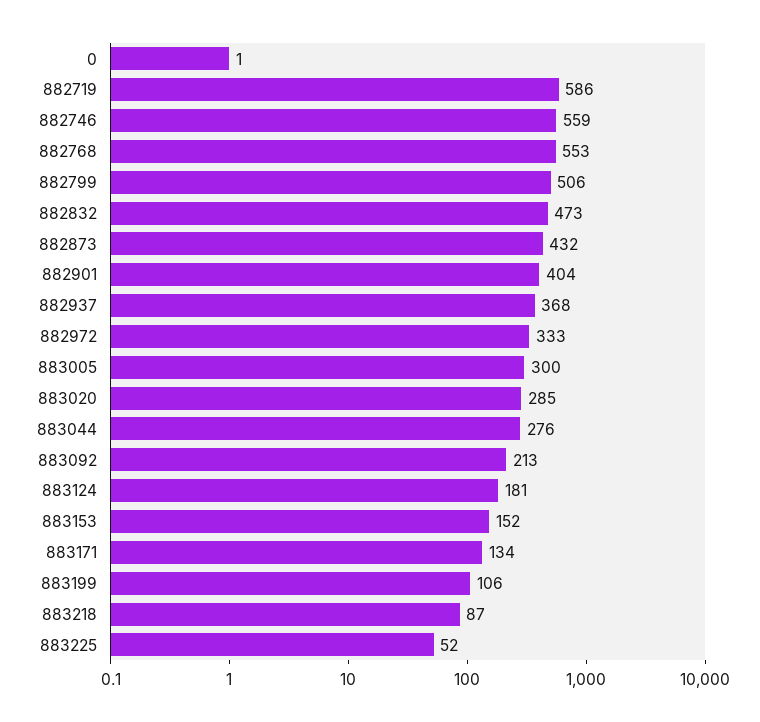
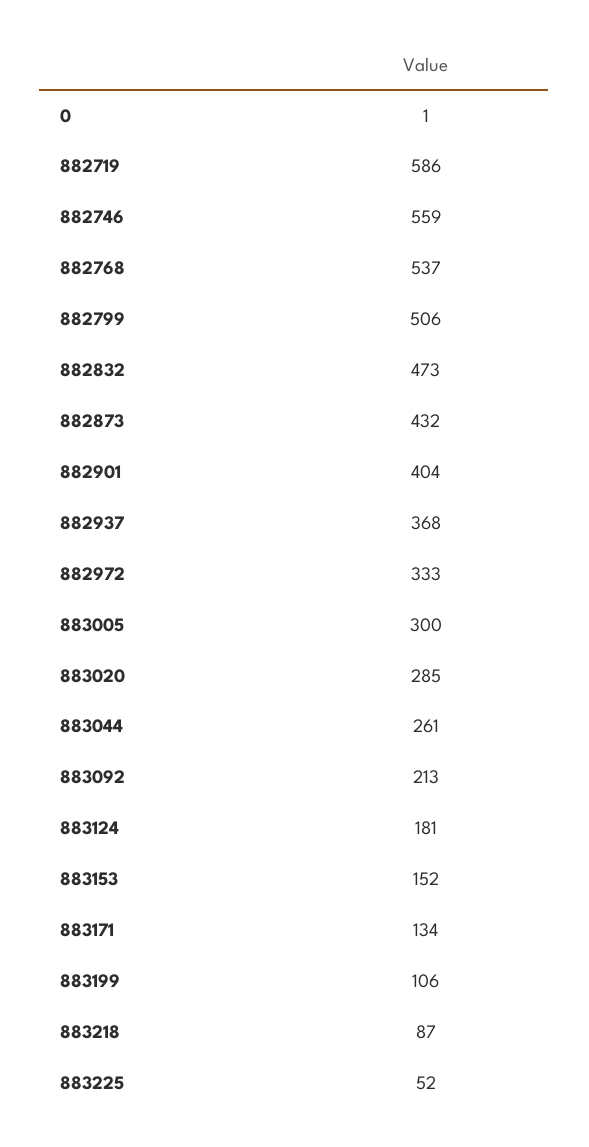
882768: 553 -> 537
883044: 276 -> 261

